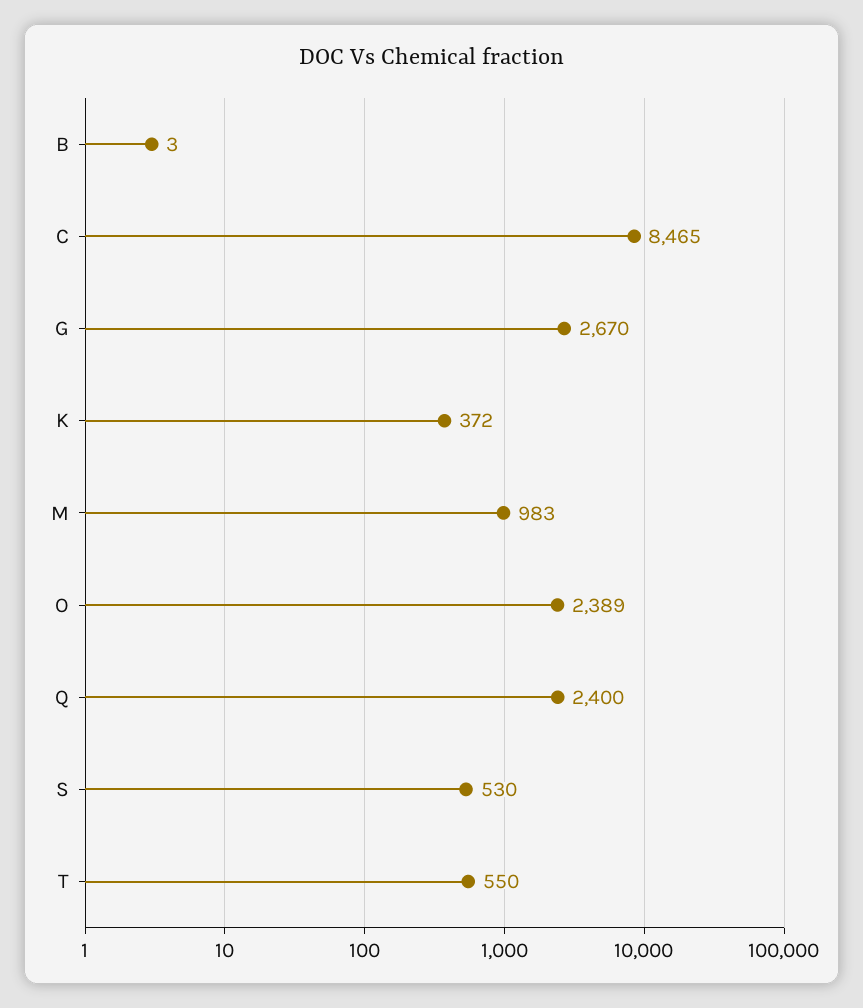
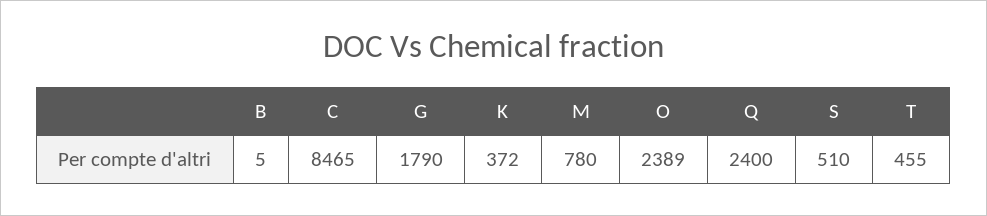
B: 3 -> 5
G: 2670 -> 1790
M: 983 -> 780
S: 530 -> 510
T: 550 -> 455

